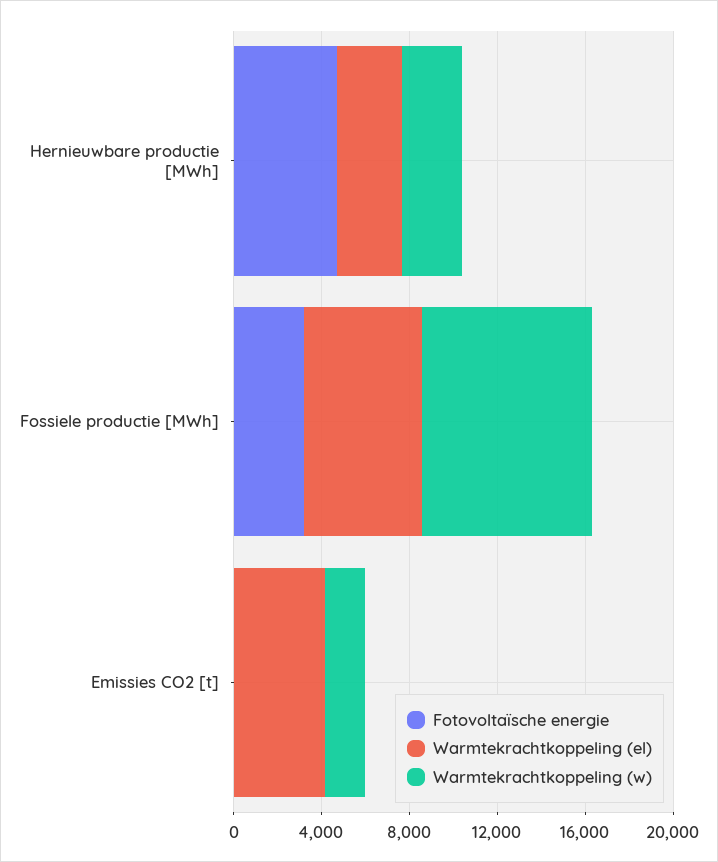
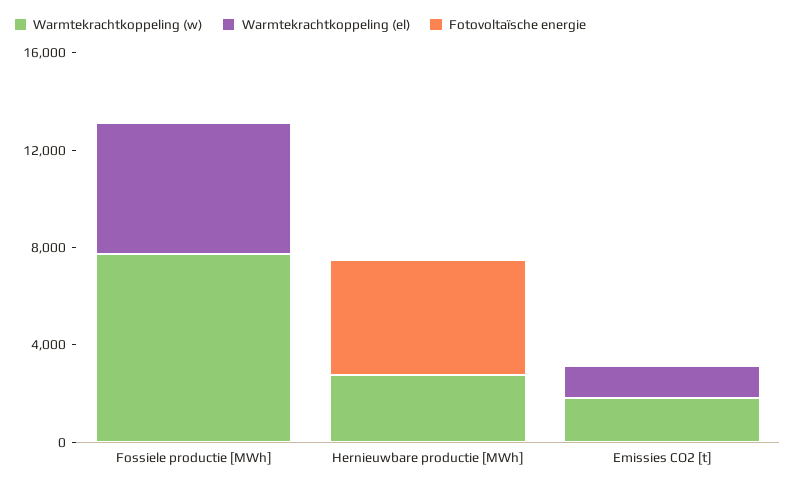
Warmtekrachtkoppeling (el), Hernieuwbare productie [MWh]: 3000 -> 0
Fotovoltaïsche energie, Fossiele productie [MWh]: 3000 -> 0
Warmtekrachtkoppeling (el), Emissies CO2 [t]: 4000 -> 1000

